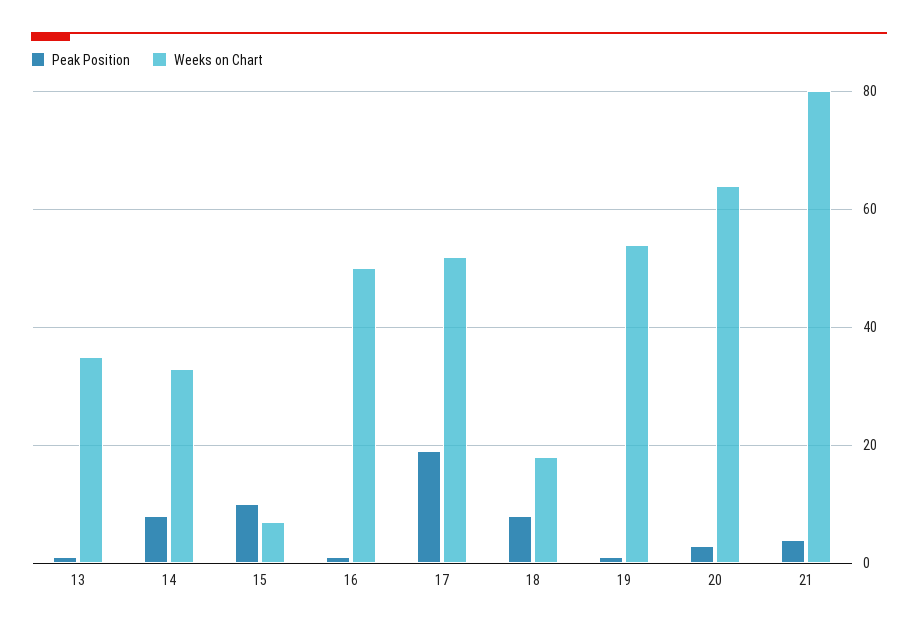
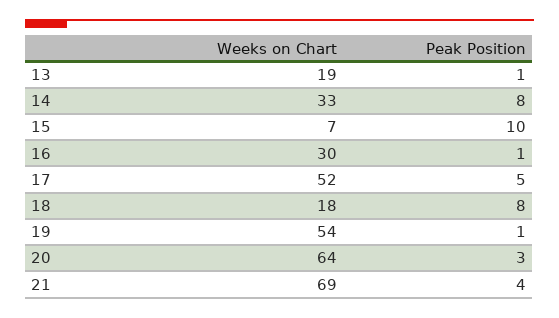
Weeks on Chart, 13: 35 -> 19
Weeks on Chart, 16: 50 -> 30
Peak Position, 17: 20 -> 5
Weeks on Chart, 21: 80 -> 69

